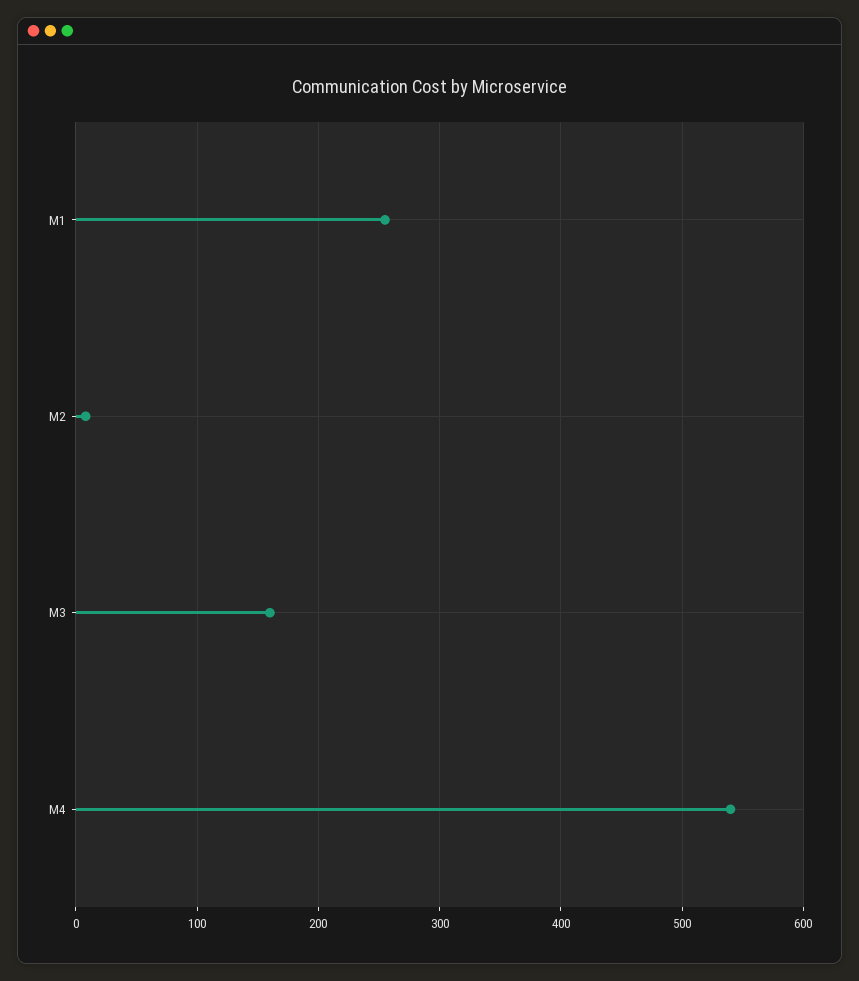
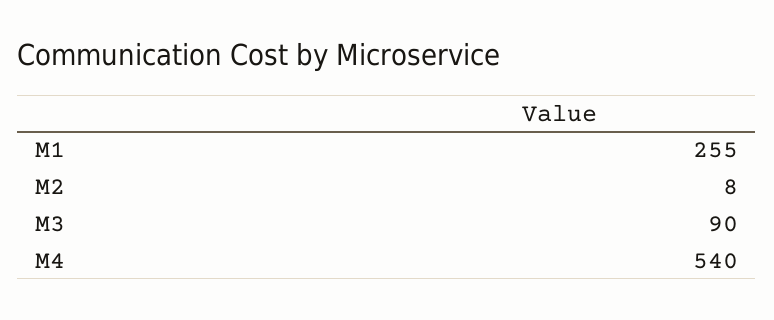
M3: 160 -> 90

